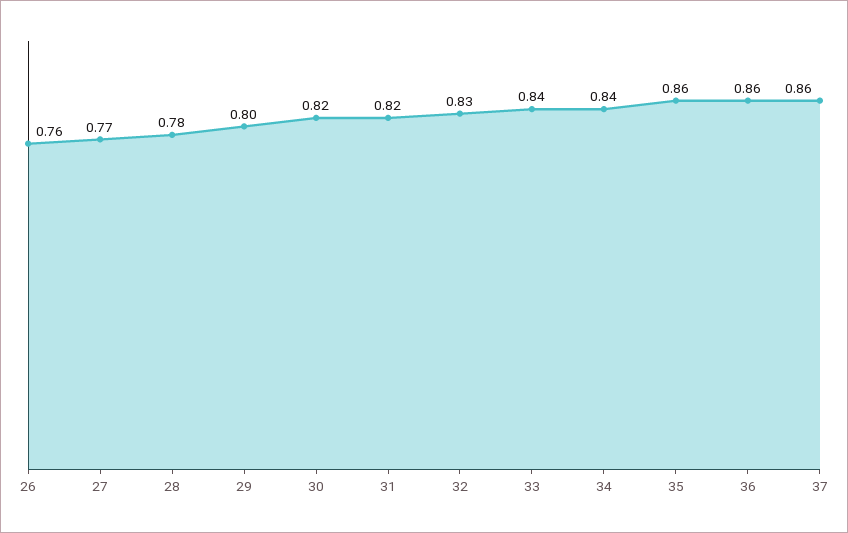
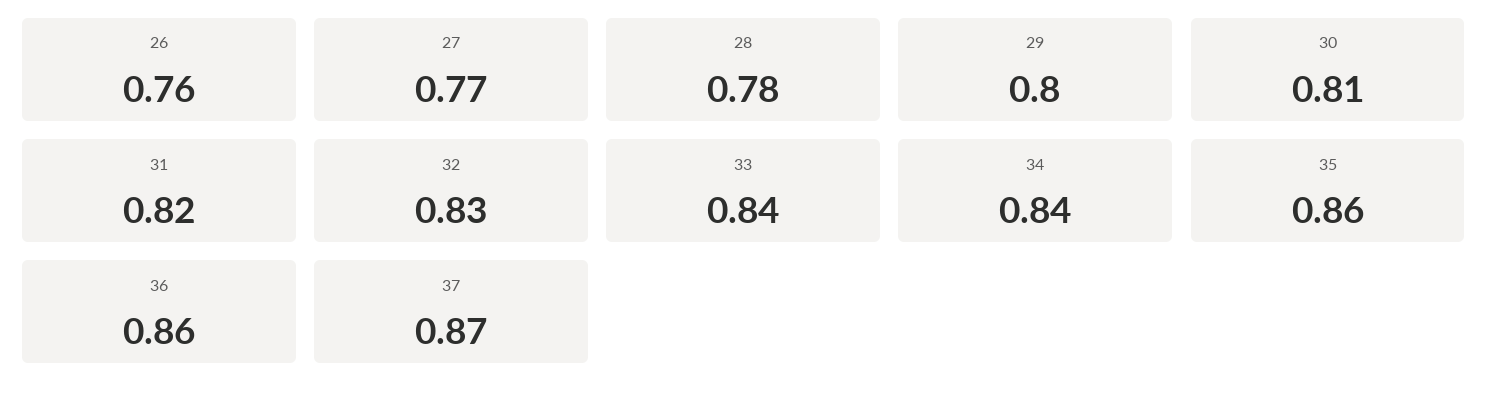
30: 0.82 -> 0.81
37: 0.86 -> 0.87

